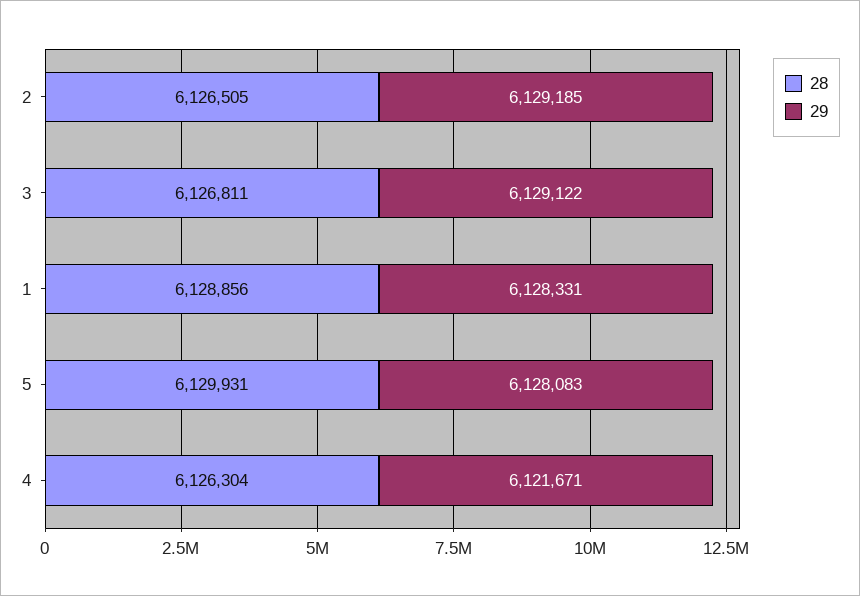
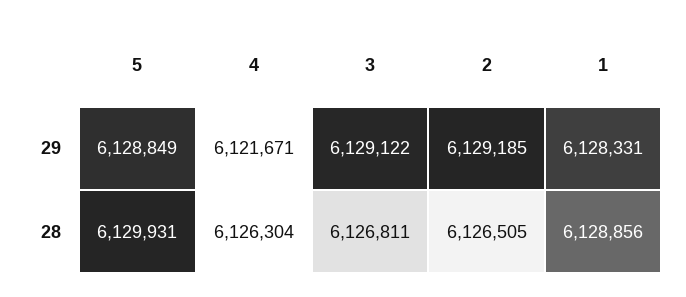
29, 5: 6128083 -> 6128849

